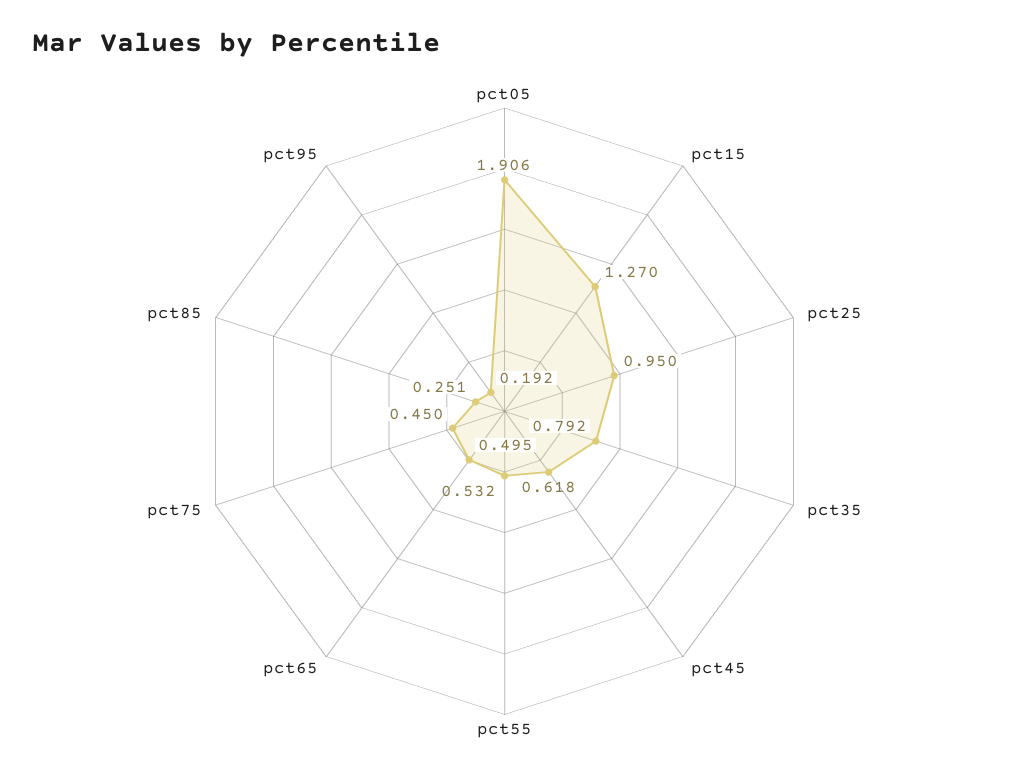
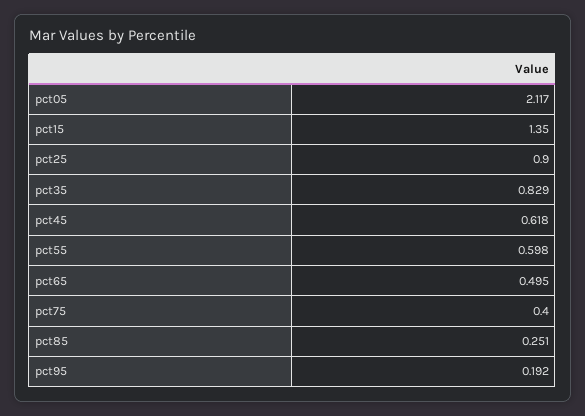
pct05: 1.906 -> 2.117
pct15: 1.27 -> 1.35
pct25: 0.95 -> 0.9
pct35: 0.792 -> 0.829
pct55: 0.532 -> 0.598
pct75: 0.45 -> 0.4

